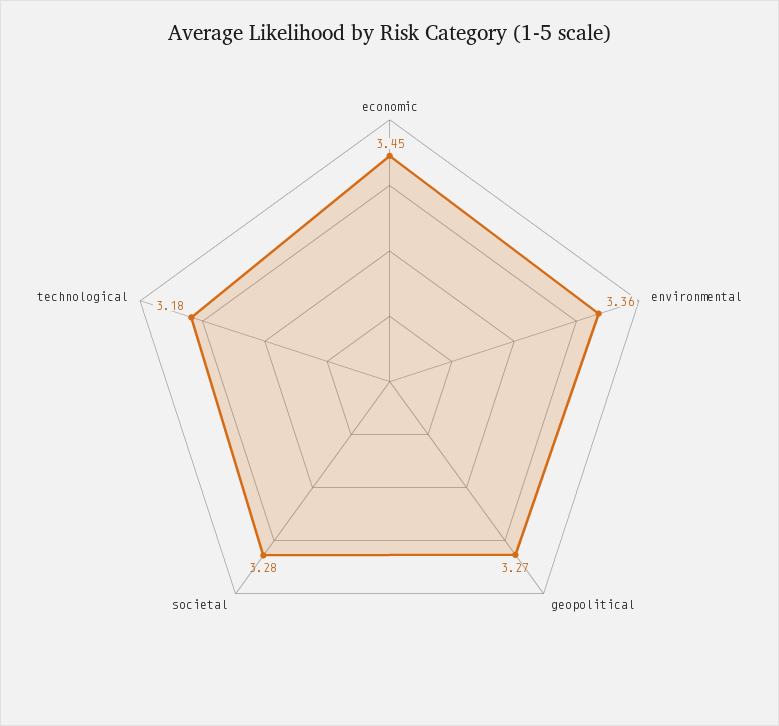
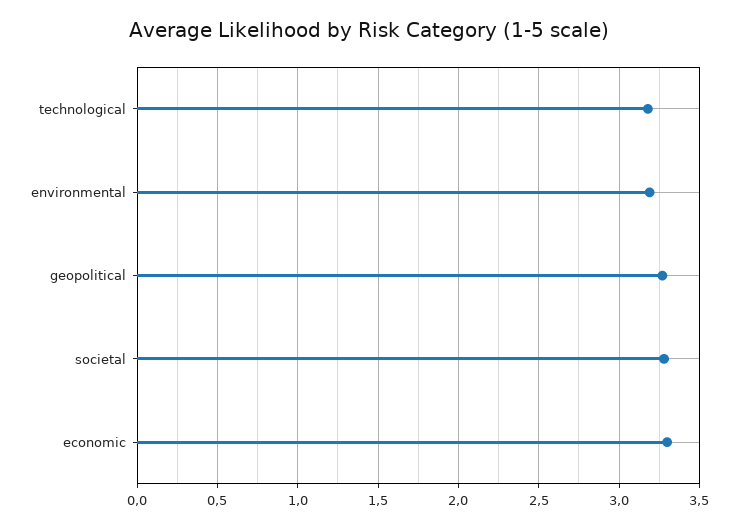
economic: 3.45 -> 3.3
environmental: 3.36 -> 3.2

